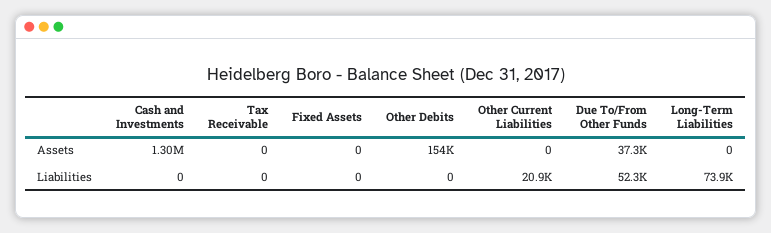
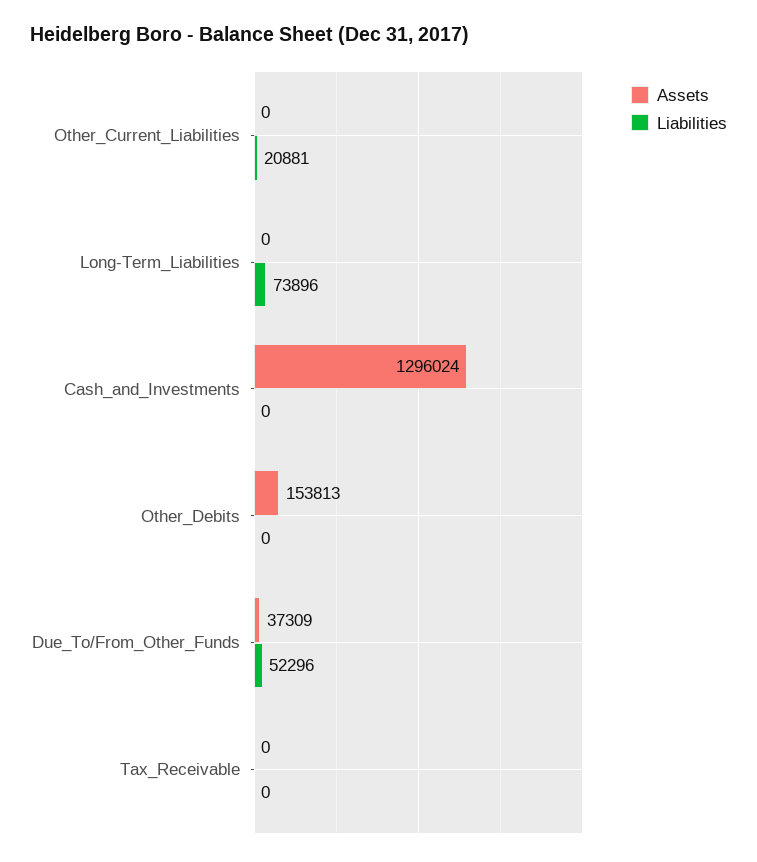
Assets, Fixed Assets: 0 -> none
Liabilities, Fixed Assets: 0 -> none

